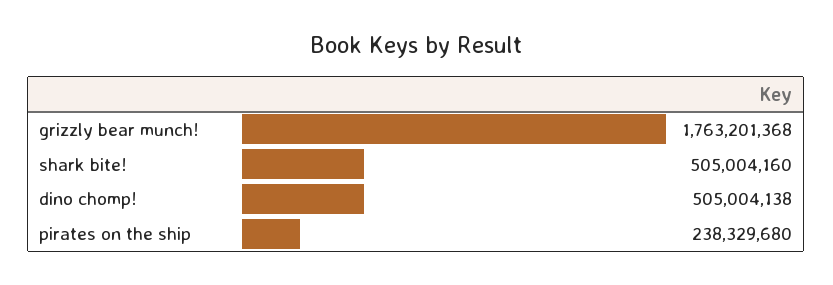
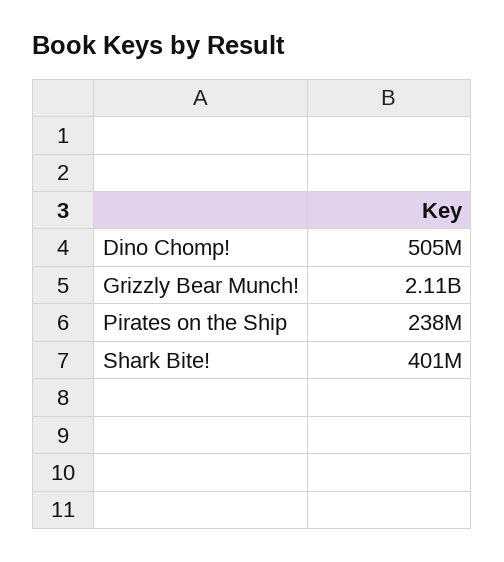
grizzly bear munch!: 1763201368 -> 2110000000
shark bite!: 505004160 -> 401000000

